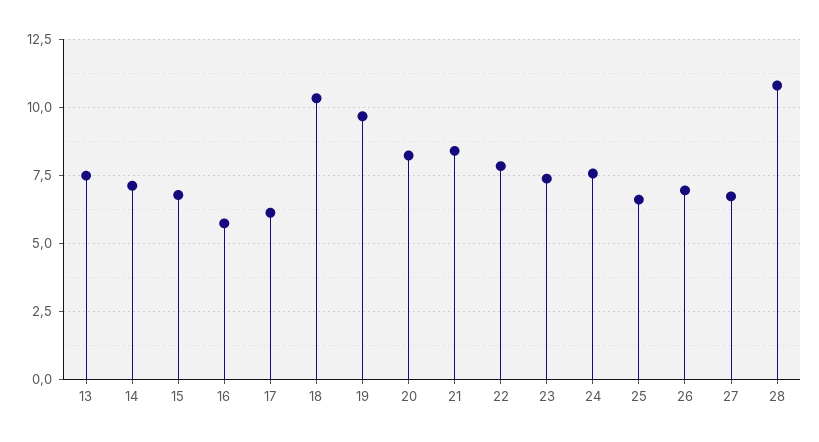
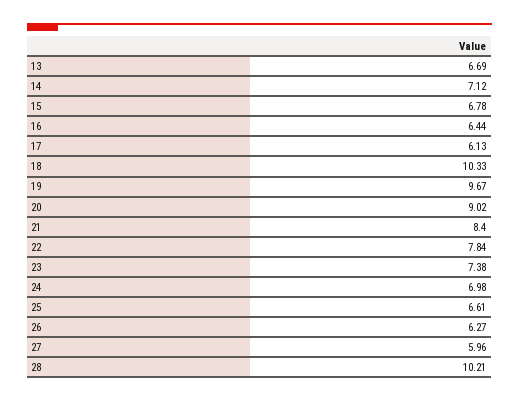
13: 7.5 -> 6.69
16: 5.75 -> 6.44
20: 8.25 -> 9.02
24: 7.5 -> 6.98
26: 7 -> 6.27
27: 6.75 -> 5.96
28: 10.75 -> 10.21

